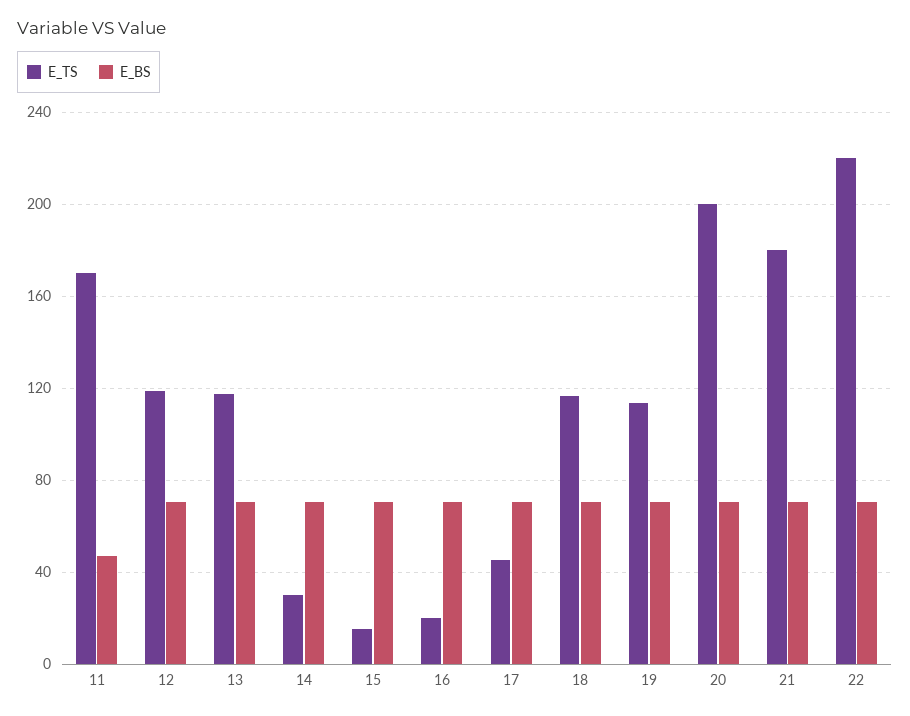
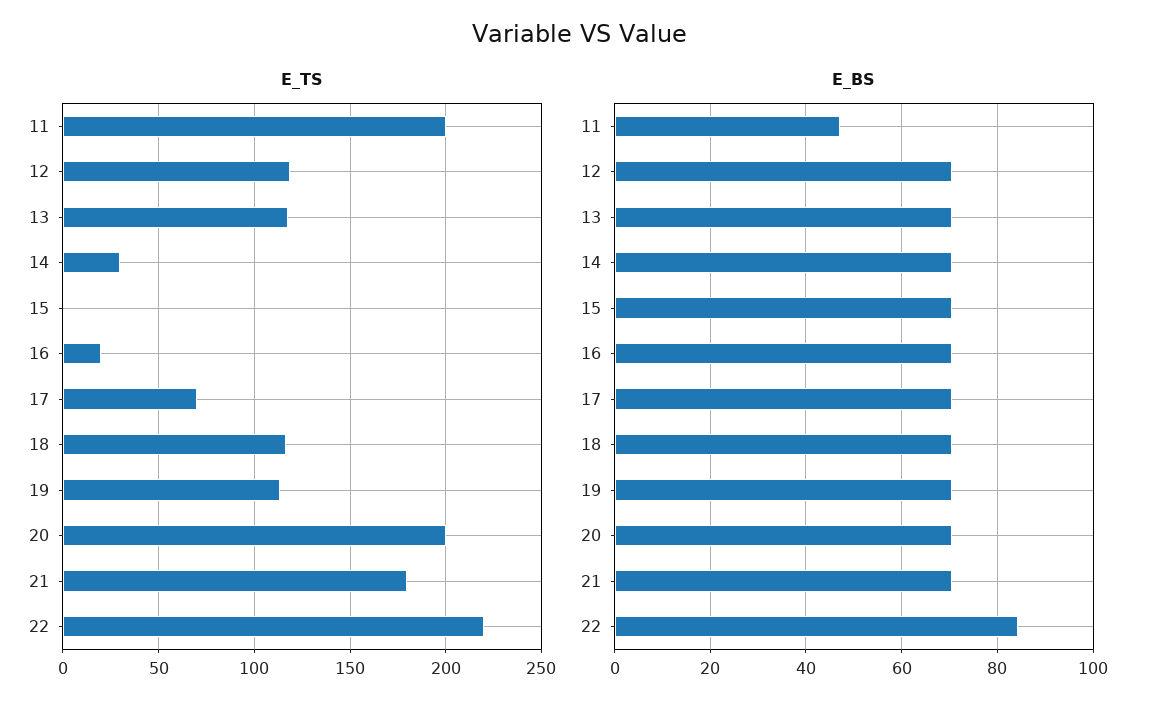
E_TS, 11: 170 -> 200
E_TS, 15: 15 -> 0
E_TS, 17: 45 -> 70
E_BS, 22: 70 -> 84

